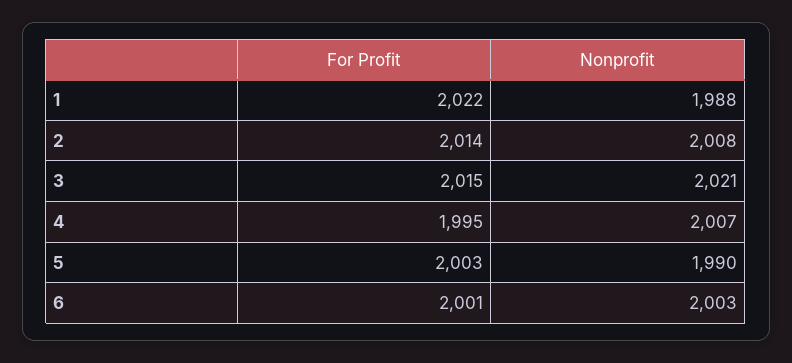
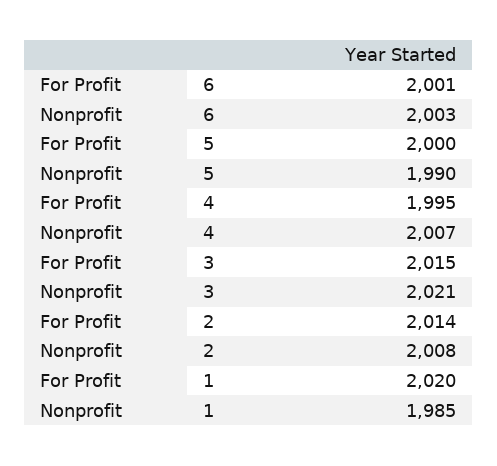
For Profit, 1: 2022 -> 2020
Nonprofit, 1: 1988 -> 1985
For Profit, 5: 2003 -> 2000

